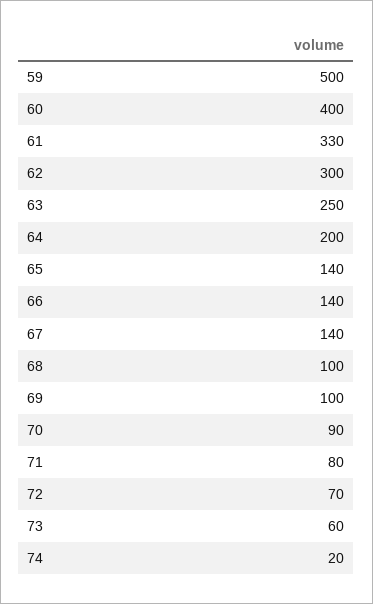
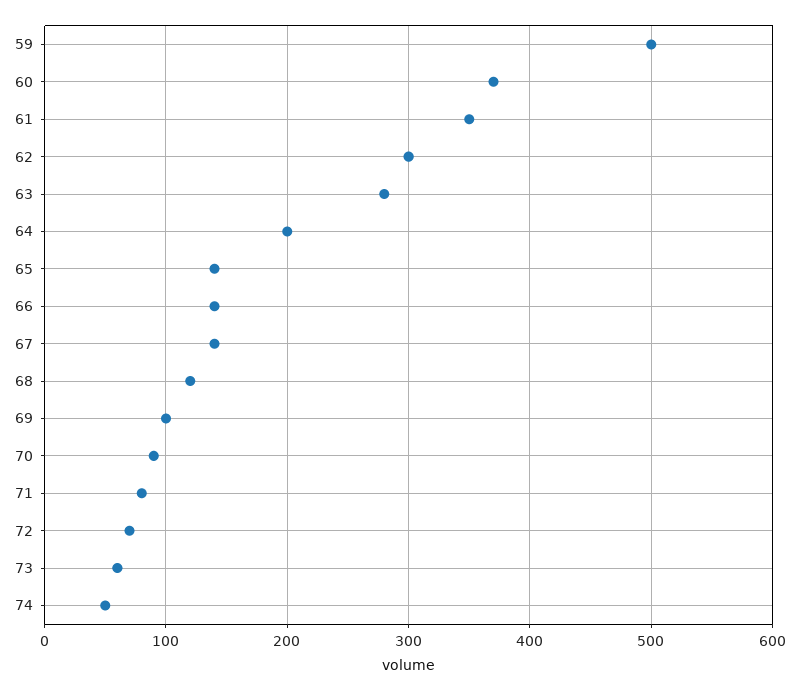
60: 400 -> 370
61: 330 -> 350
63: 250 -> 280
68: 100 -> 120
74: 20 -> 50

